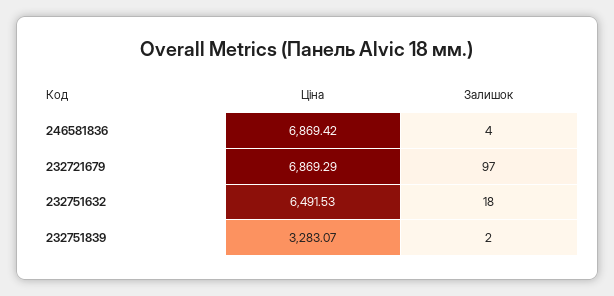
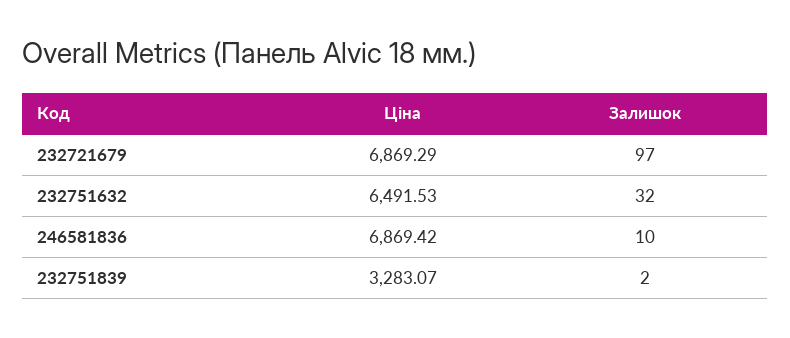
Залишок, 246581836: 4 -> 10
Залишок, 232751632: 18 -> 32

